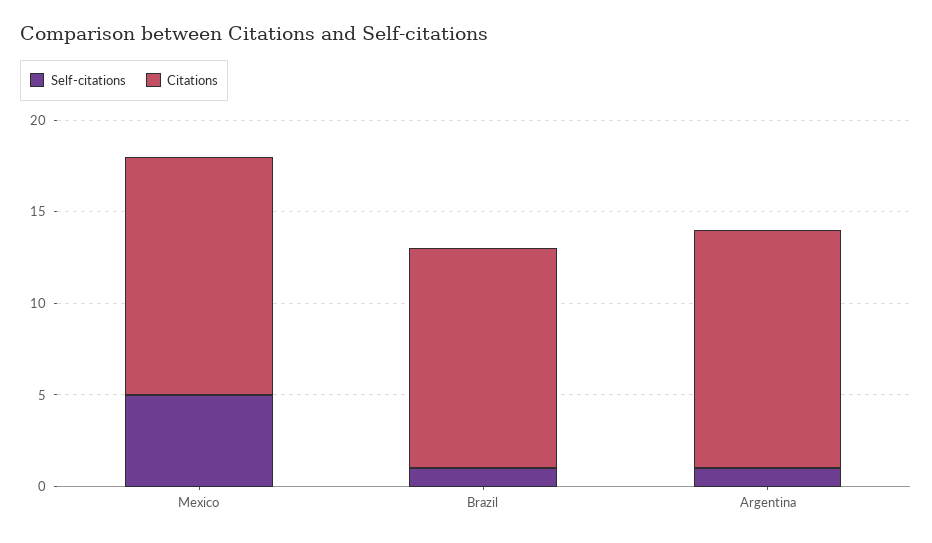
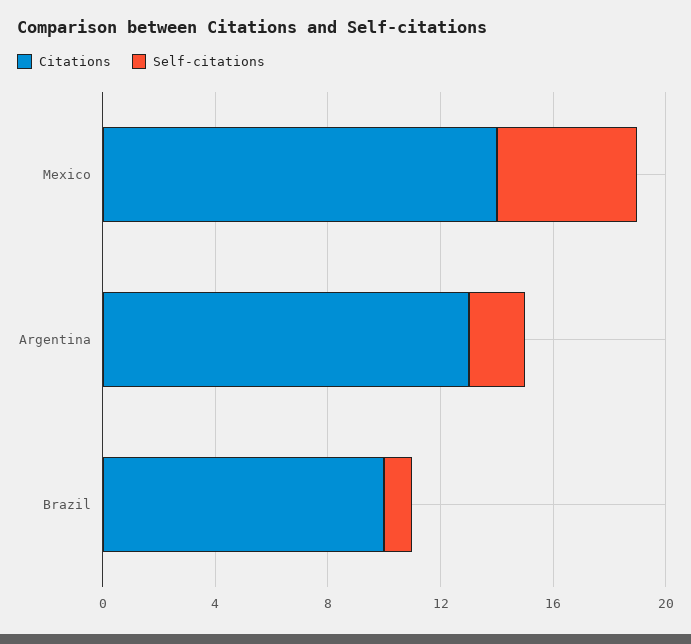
Citations, Mexico: 13 -> 14
Citations, Brazil: 12 -> 10
Self-citations, Argentina: 1 -> 2

